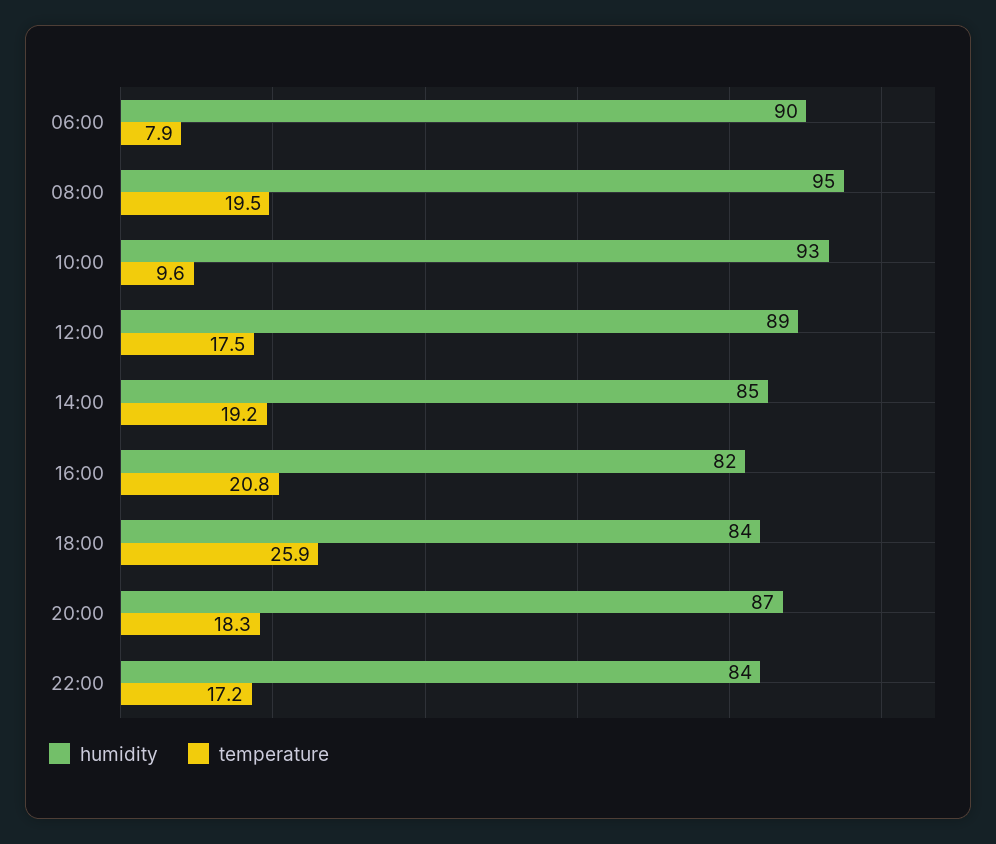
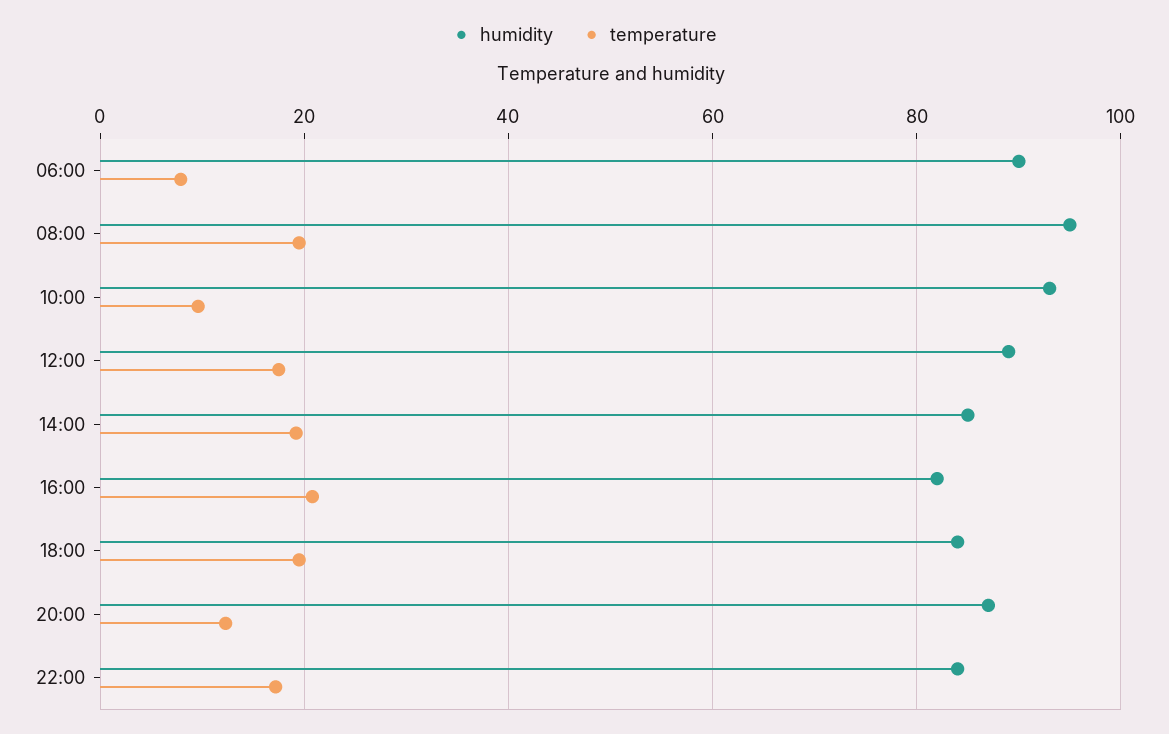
temperature, 18:00: 25.9 -> 20
temperature, 20:00: 18.3 -> 12

